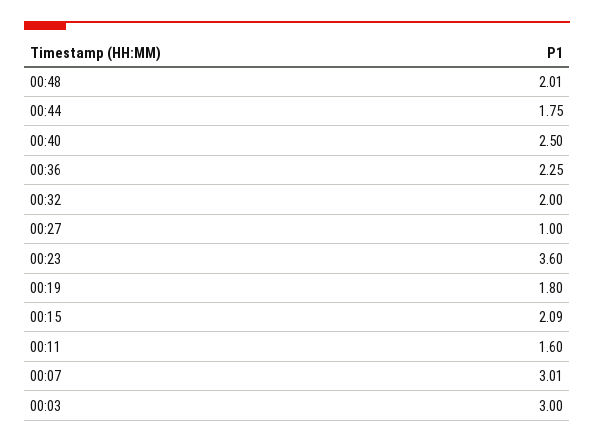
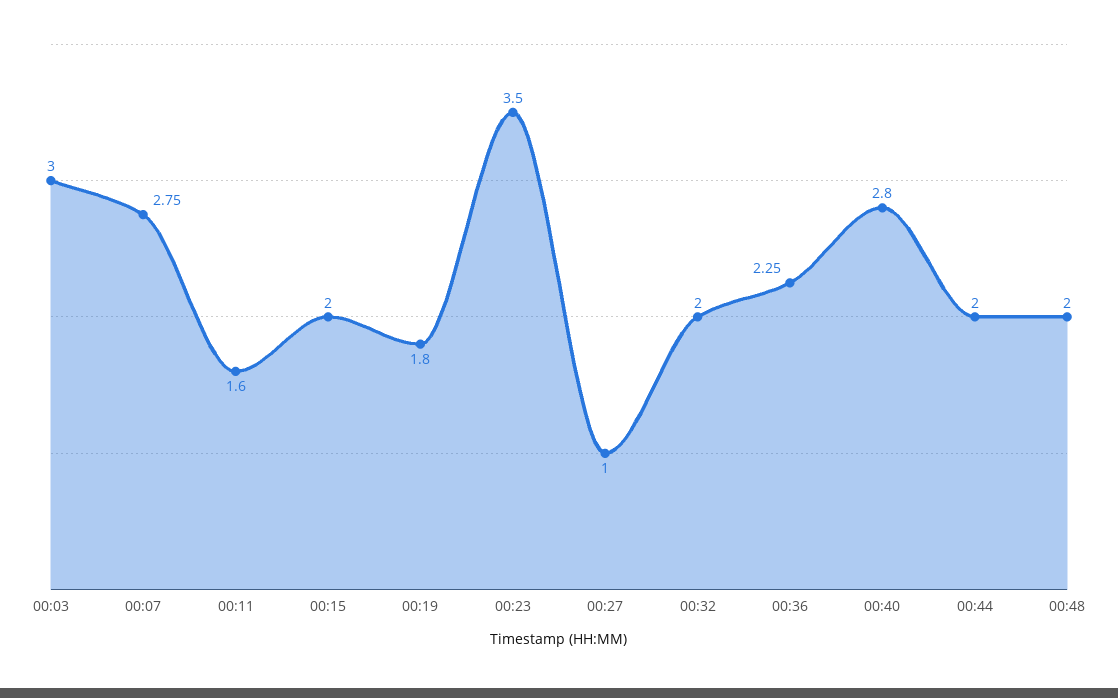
00:48: 2.01 -> 2
00:44: 1.75 -> 2
00:40: 2.5 -> 2.8
00:23: 3.6 -> 3.5
00:15: 2.09 -> 2
00:07: 3.01 -> 2.75

